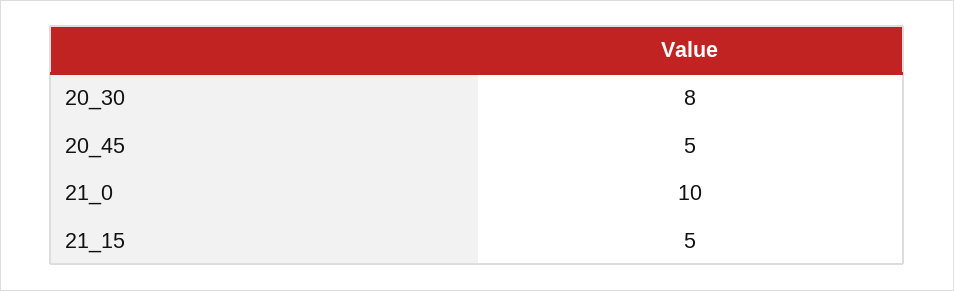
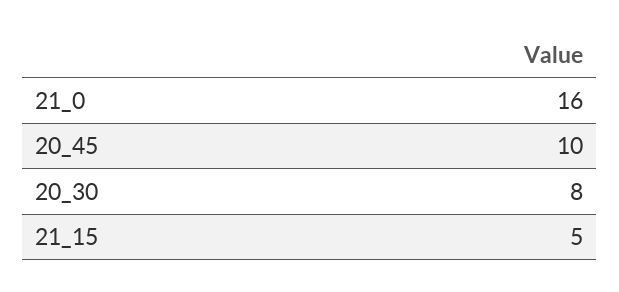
20_45: 5 -> 10
21_0: 10 -> 16

